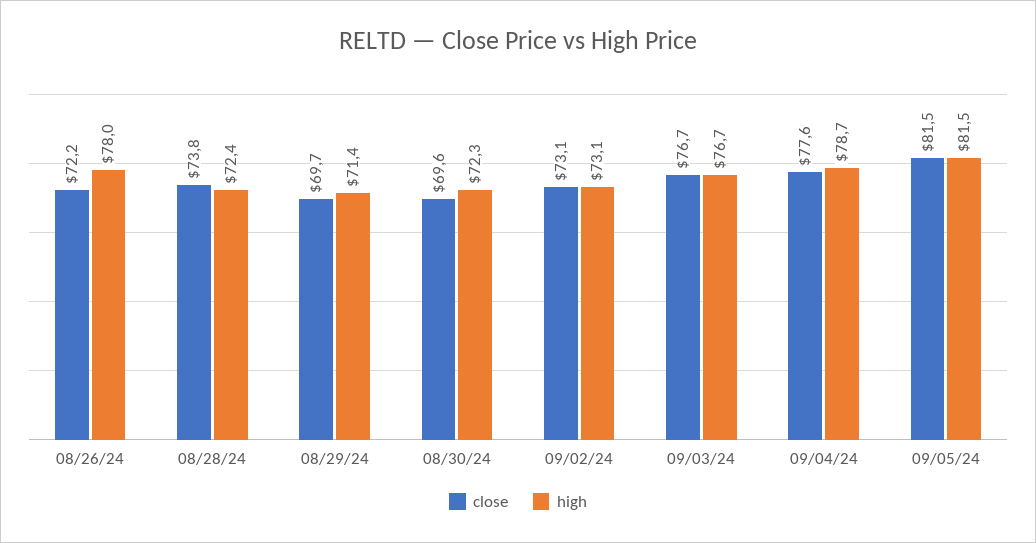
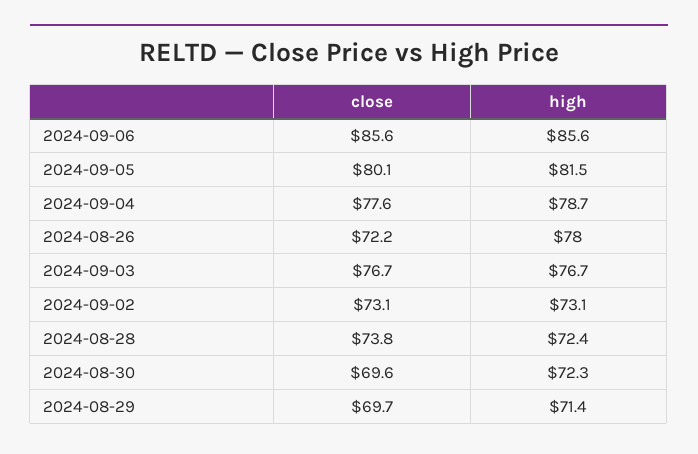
close, 09/05/24: 81.5 -> 80.1
close, 2024-09-06: none -> 85.6
high, 2024-09-06: none -> 85.6

